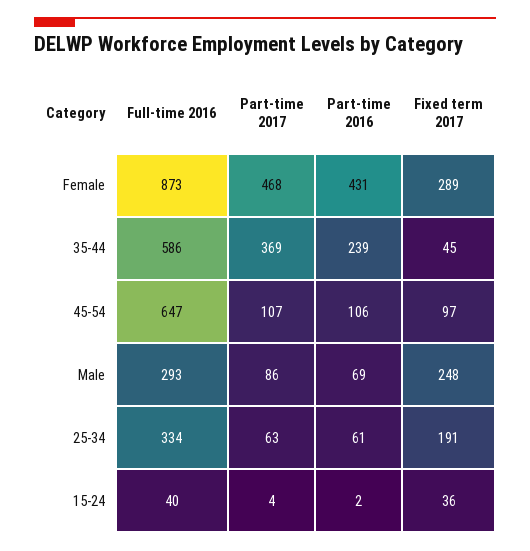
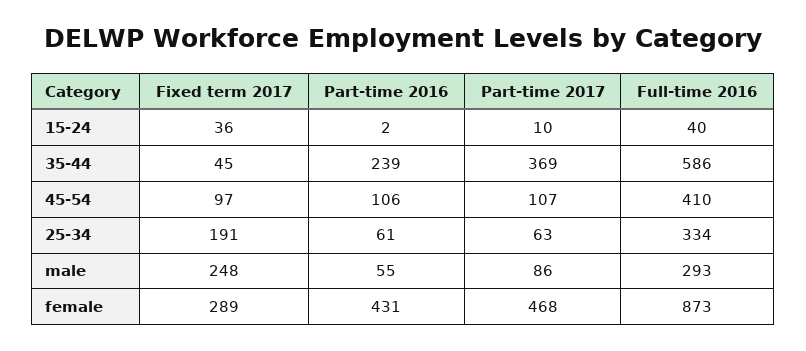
Full-time 2016, 45-54: 647 -> 410
Part-time 2016, Male: 69 -> 55
Part-time 2017, 15-24: 4 -> 10

